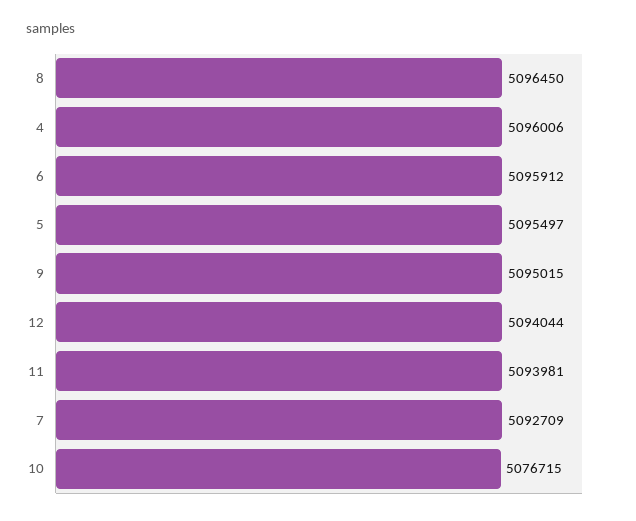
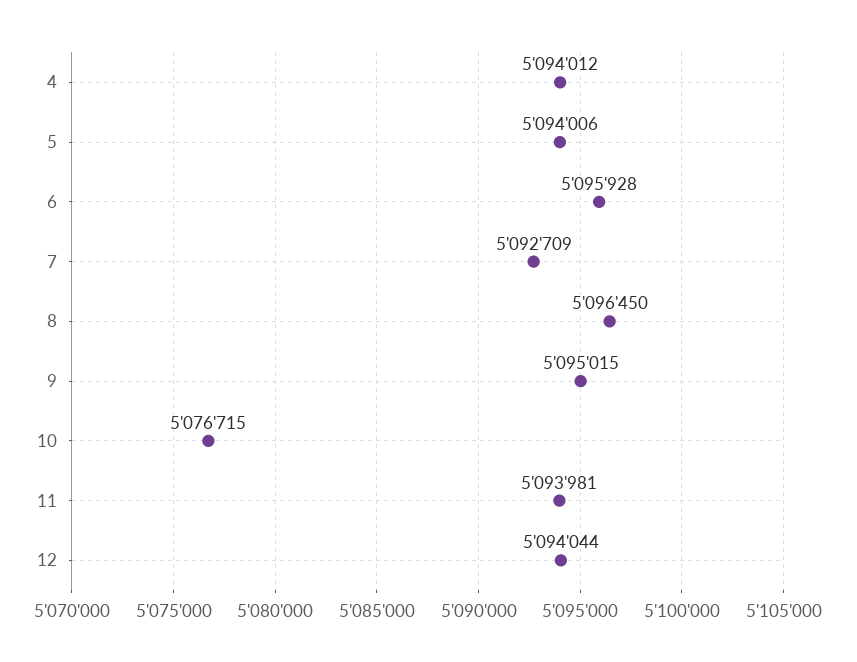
4: 5096006 -> 5094012
6: 5095912 -> 5095928
5: 5095497 -> 5094006

